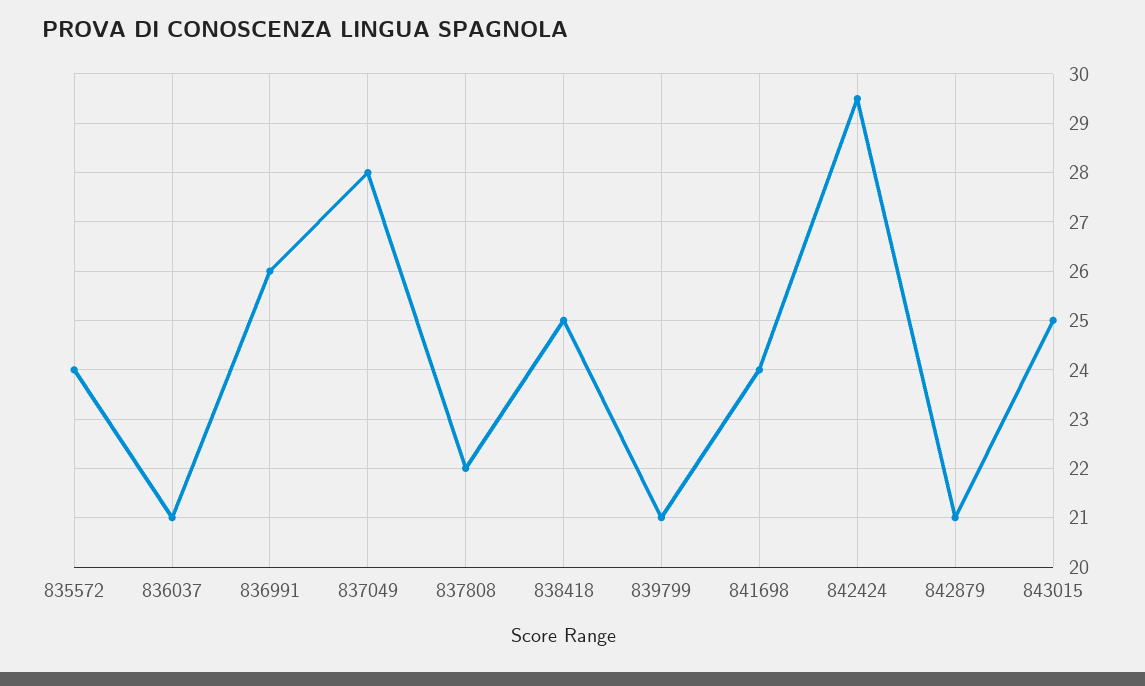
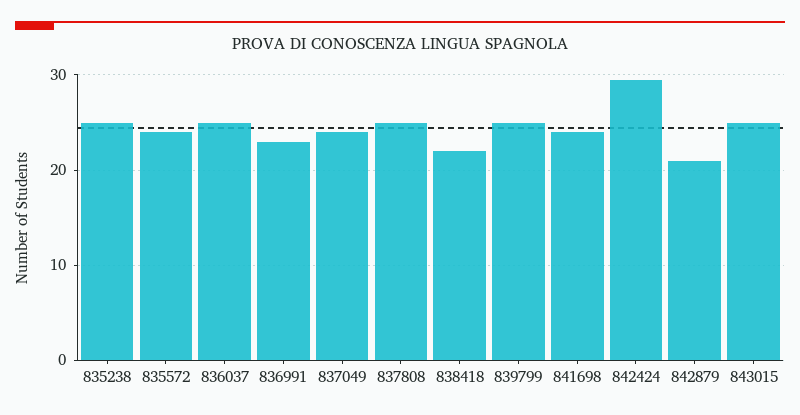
836037: 21 -> 25
836991: 26 -> 23
837049: 28 -> 24
837808: 22 -> 25
838418: 25 -> 22
839799: 21 -> 25
835238: none -> 25

